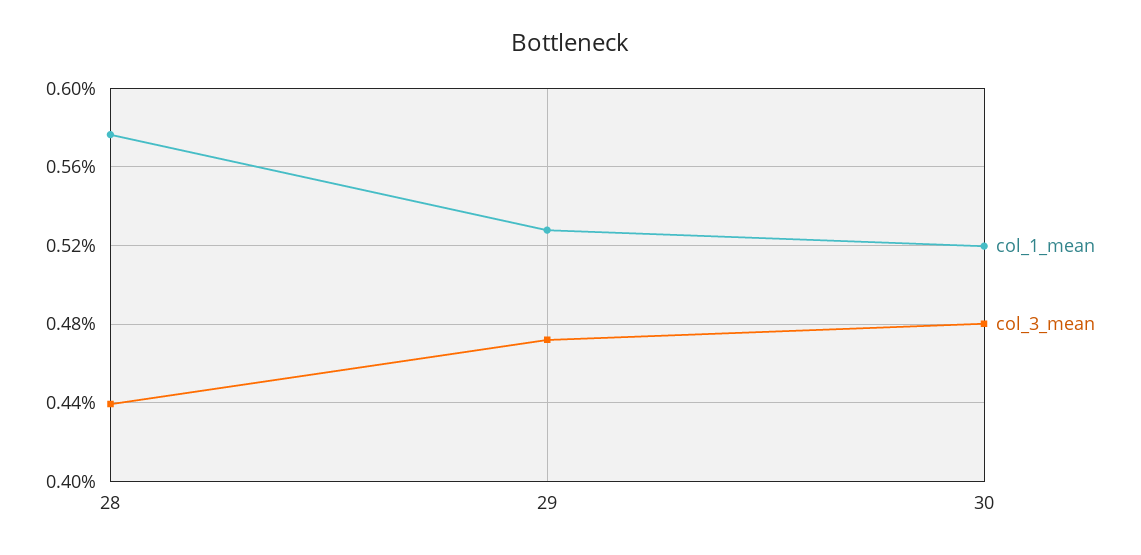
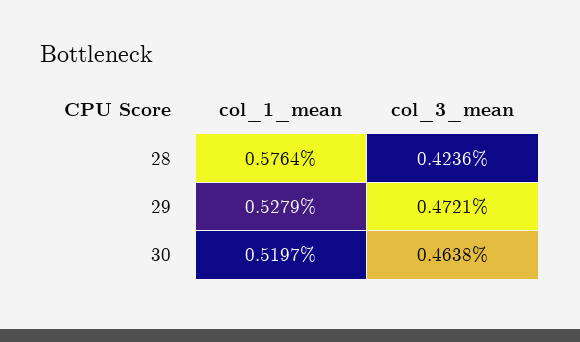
col_3_mean, 28: 0.44 -> 0.4236
col_3_mean, 30: 0.48 -> 0.4638

